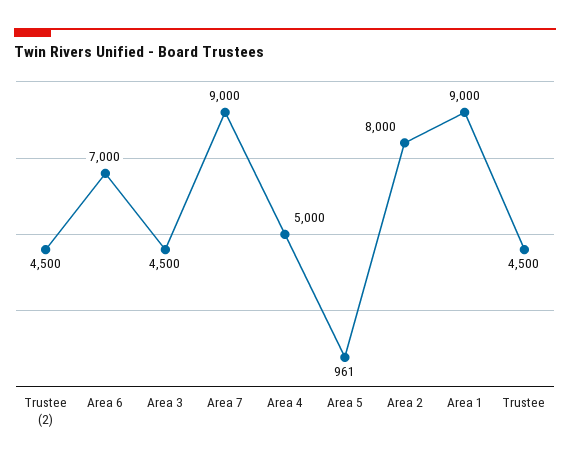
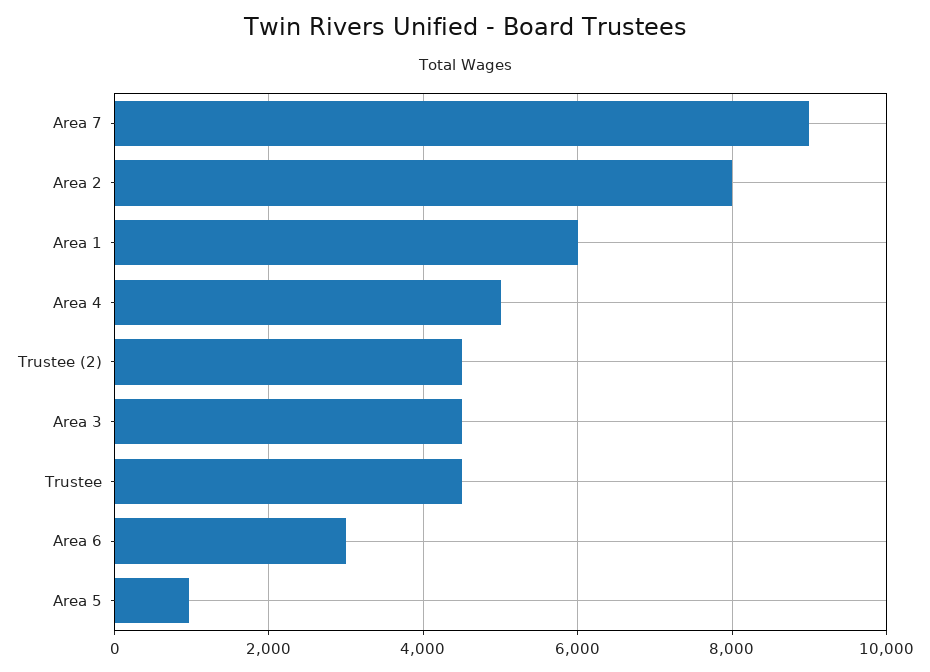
Area 6: 7000 -> 3000
Area 1: 9000 -> 6000

